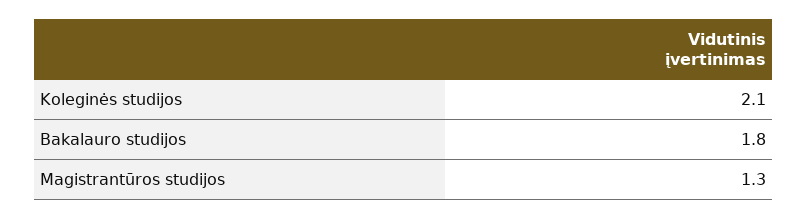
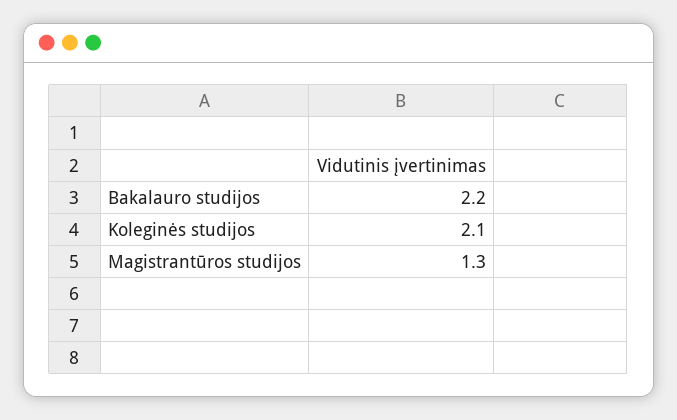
Bakalauro studijos: 1.8 -> 2.2

